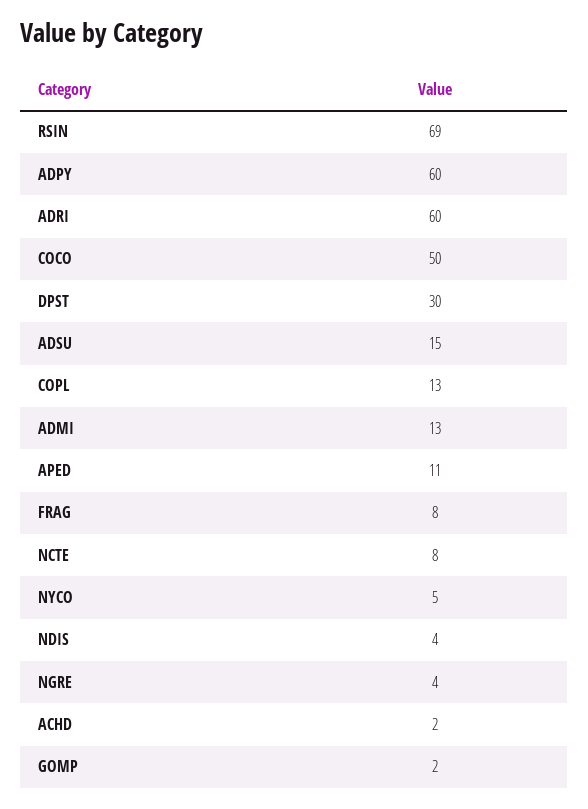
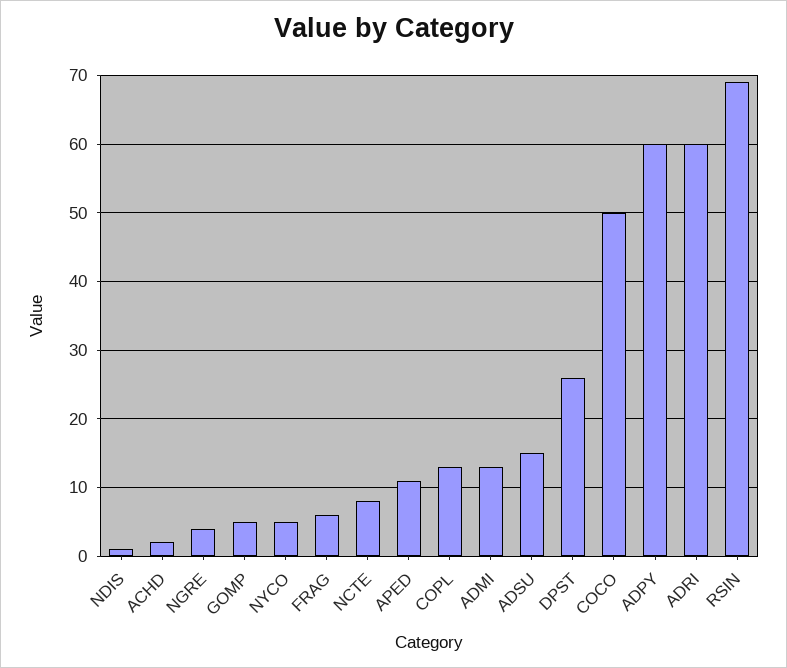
DPST: 30 -> 26
FRAG: 8 -> 6
NDIS: 4 -> 1
GOMP: 2 -> 5

